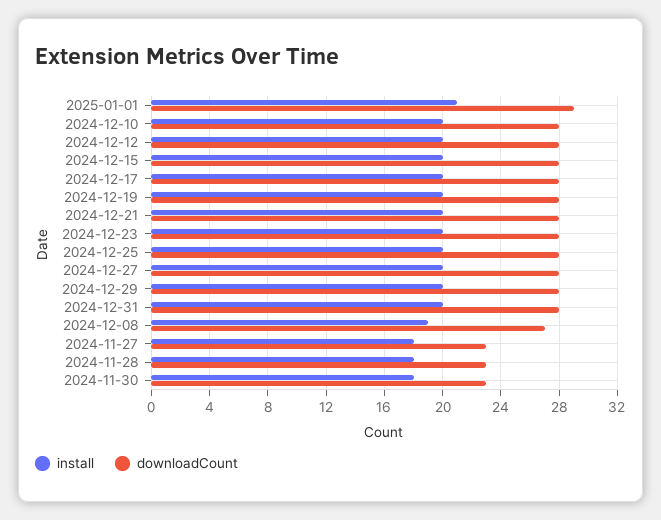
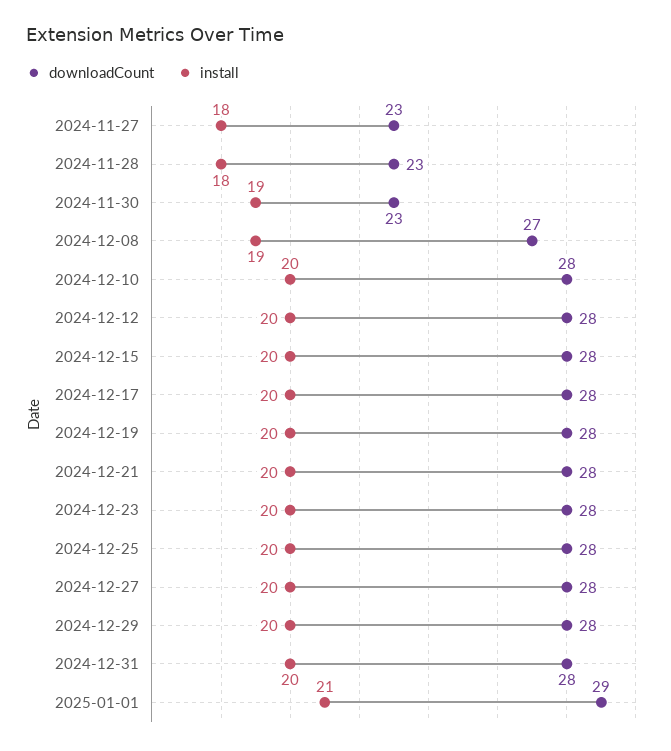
install, 2024-11-30: 18 -> 19

